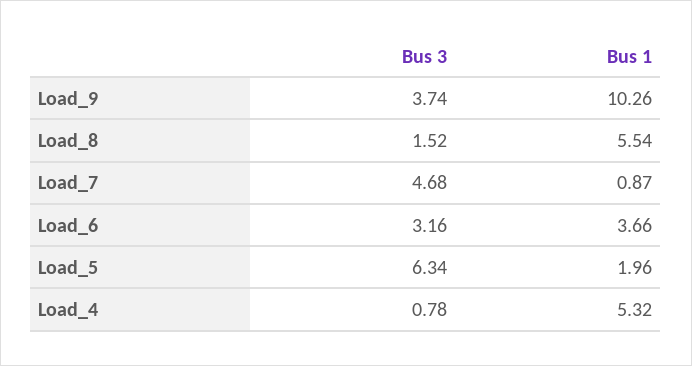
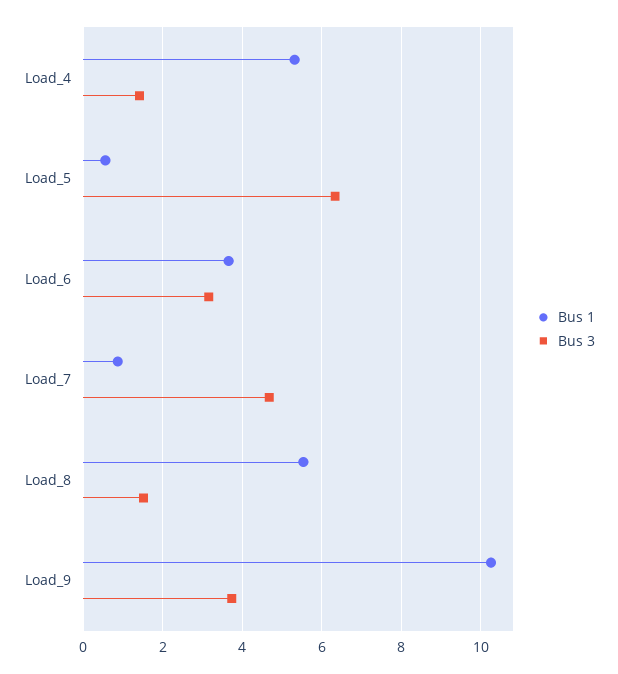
Bus 1, Load_5: 1.96 -> 0.6
Bus 3, Load_4: 0.78 -> 1.4

